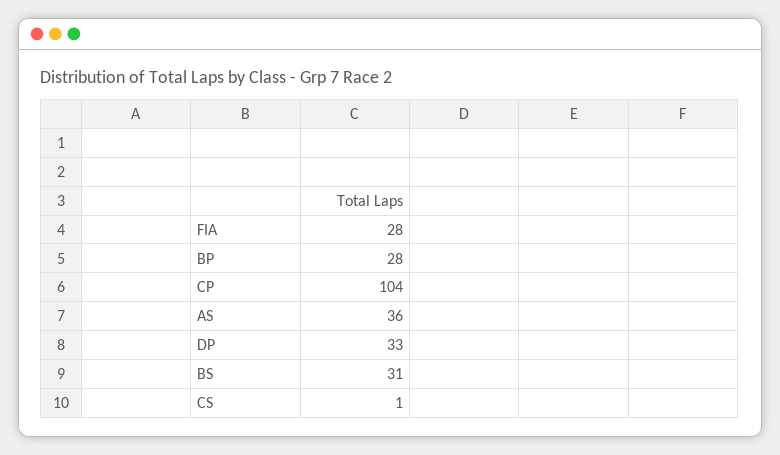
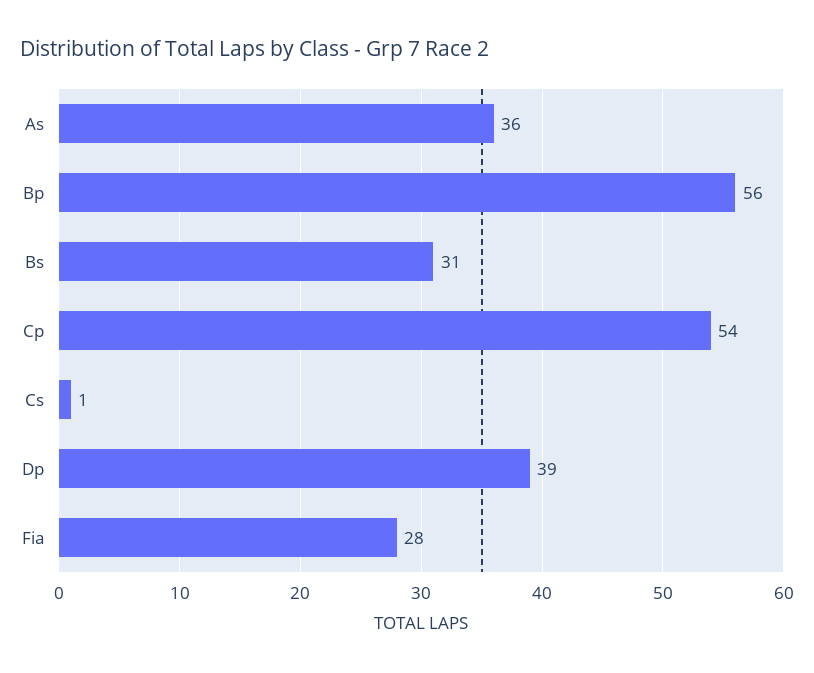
BP: 28 -> 56
CP: 104 -> 54
DP: 33 -> 39

